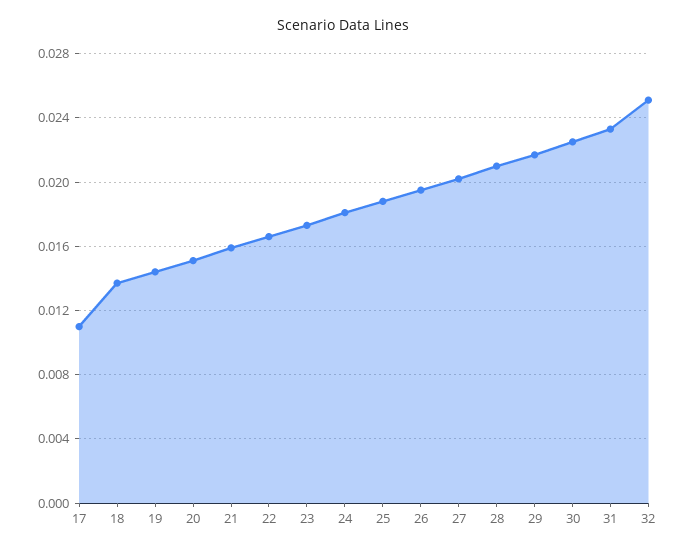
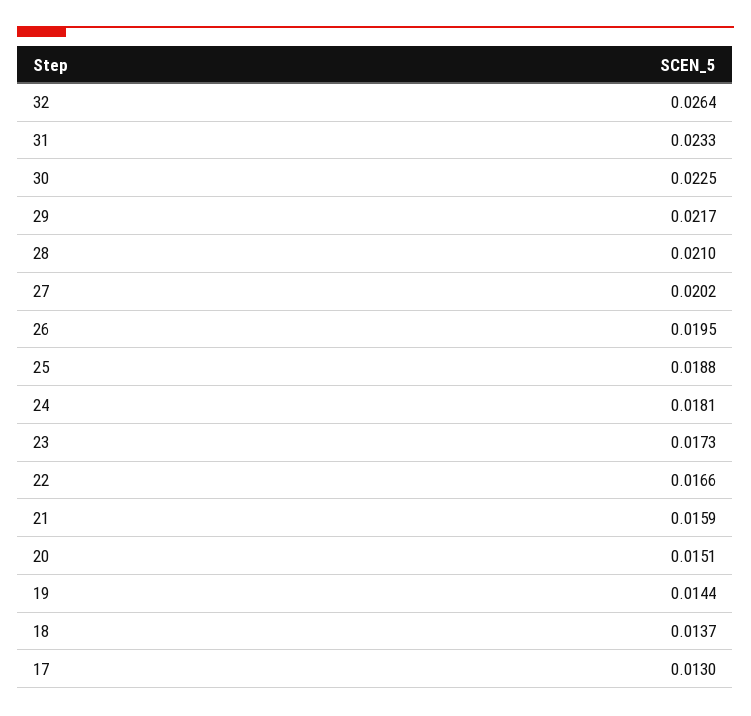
17: 0.011 -> 0.013
32: 0.025 -> 0.0264

